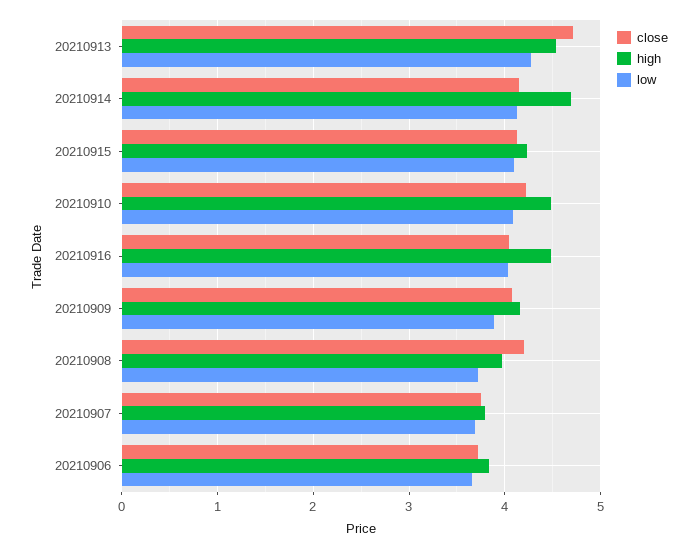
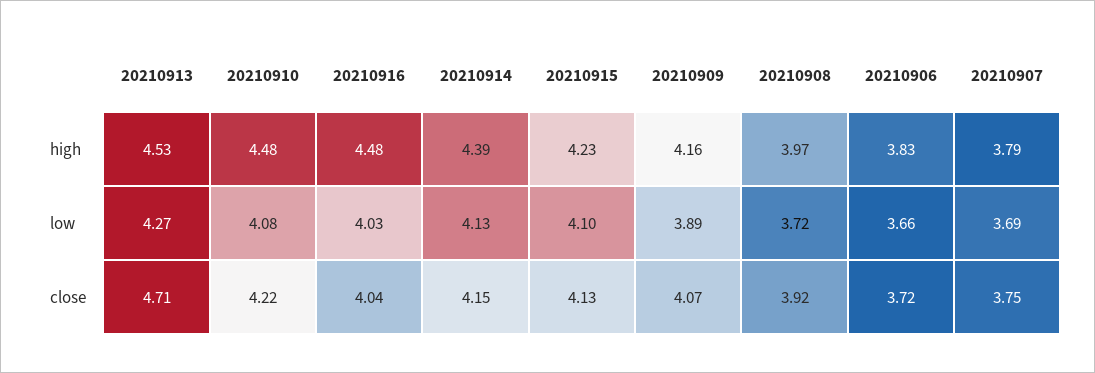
high, 20210914: 4.7 -> 4.39
close, 20210908: 4.2 -> 3.92

